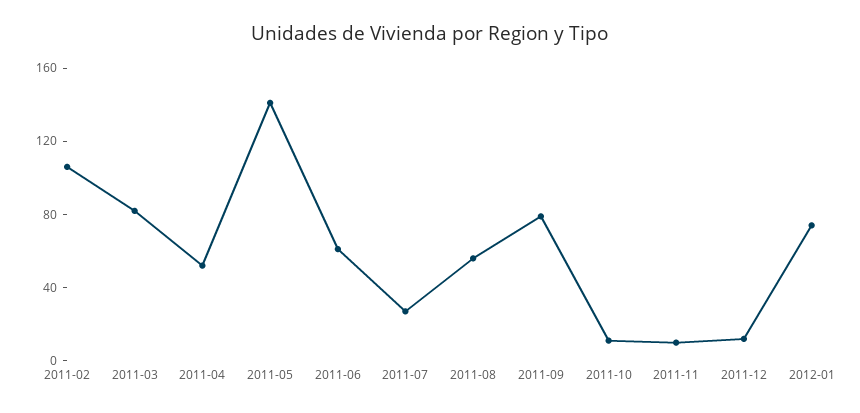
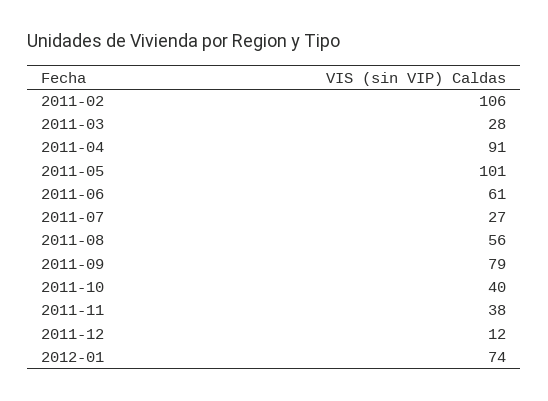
2011-03: 80 -> 28
2011-04: 50 -> 91
2011-05: 140 -> 101
2011-10: 10 -> 40
2011-11: 10 -> 38

